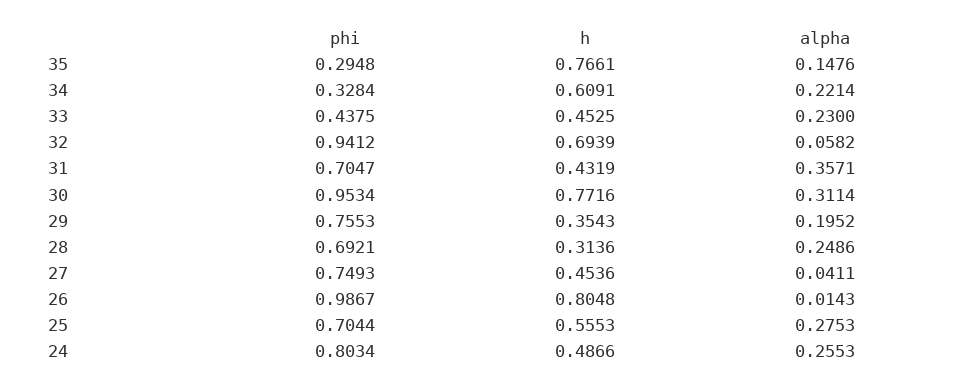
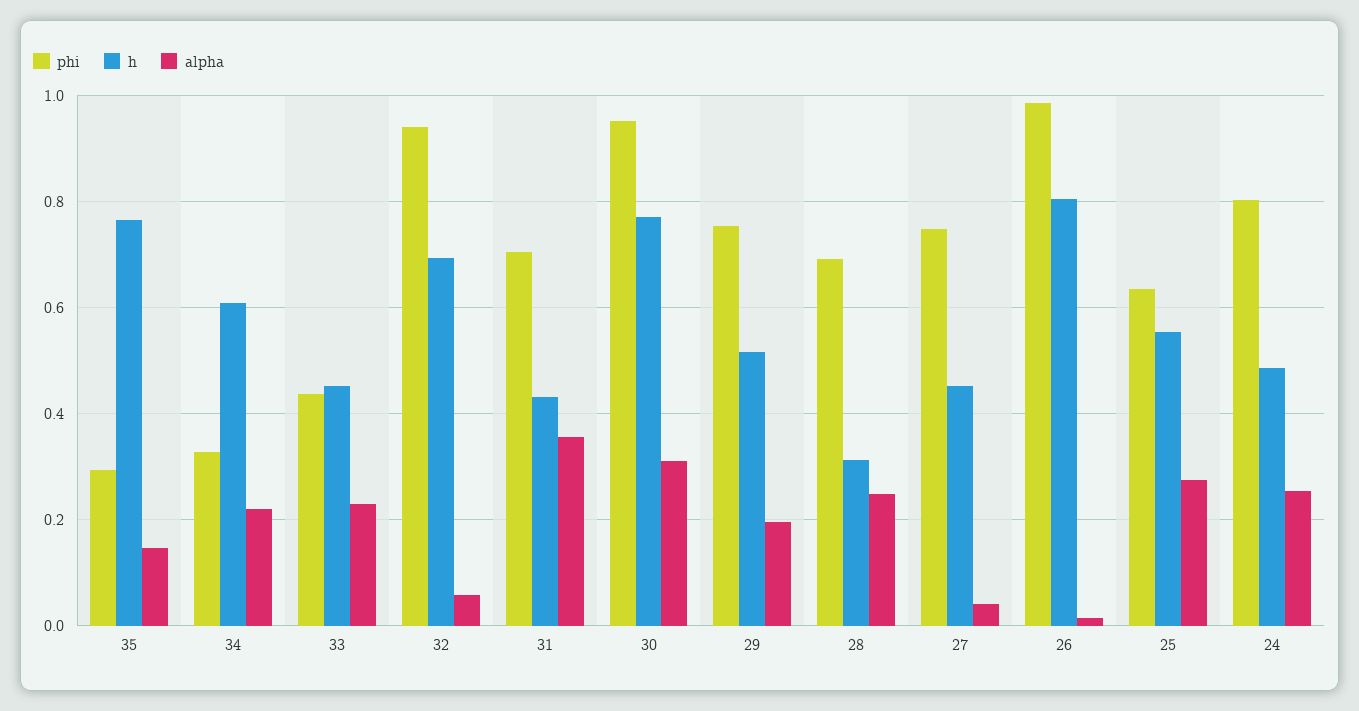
h, 29: 0.3543 -> 0.52
phi, 25: 0.7044 -> 0.64

